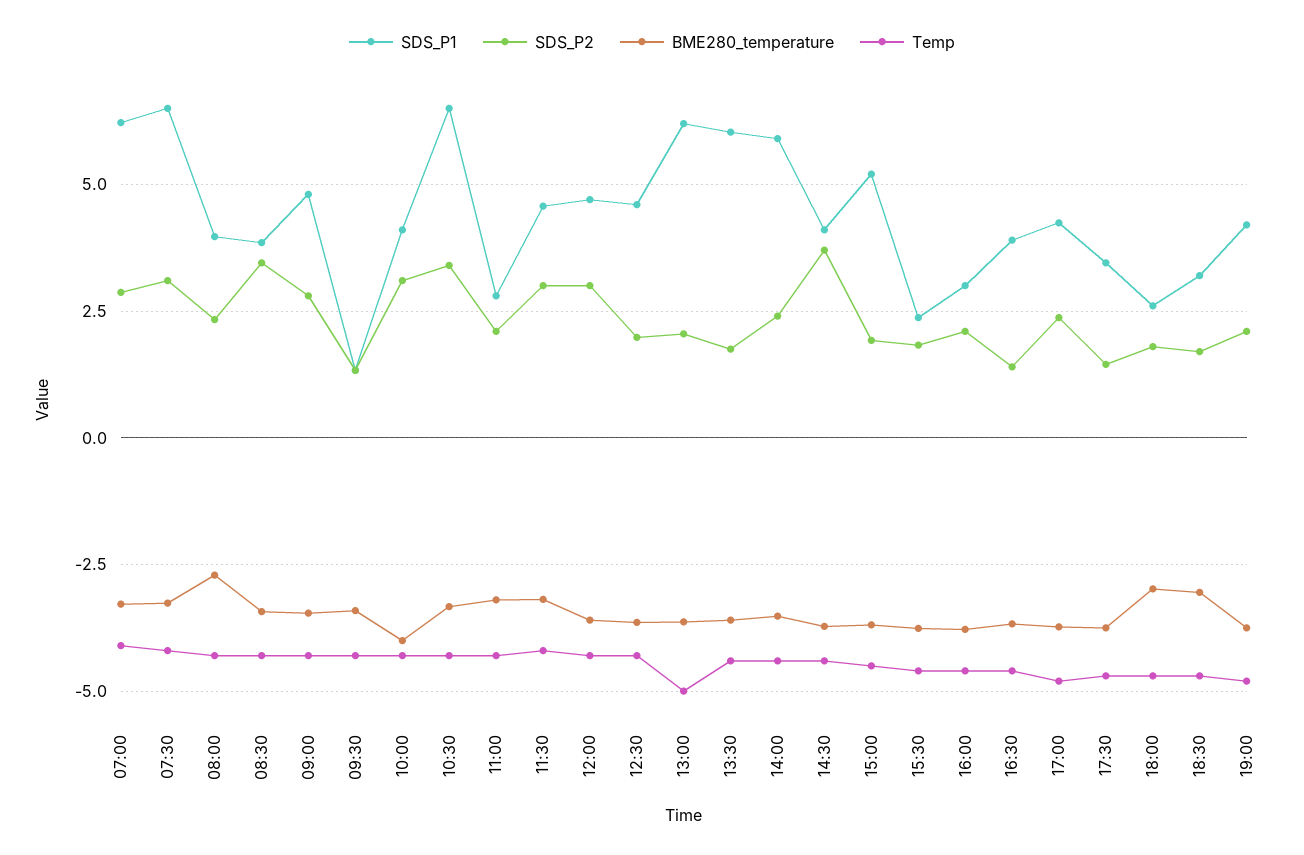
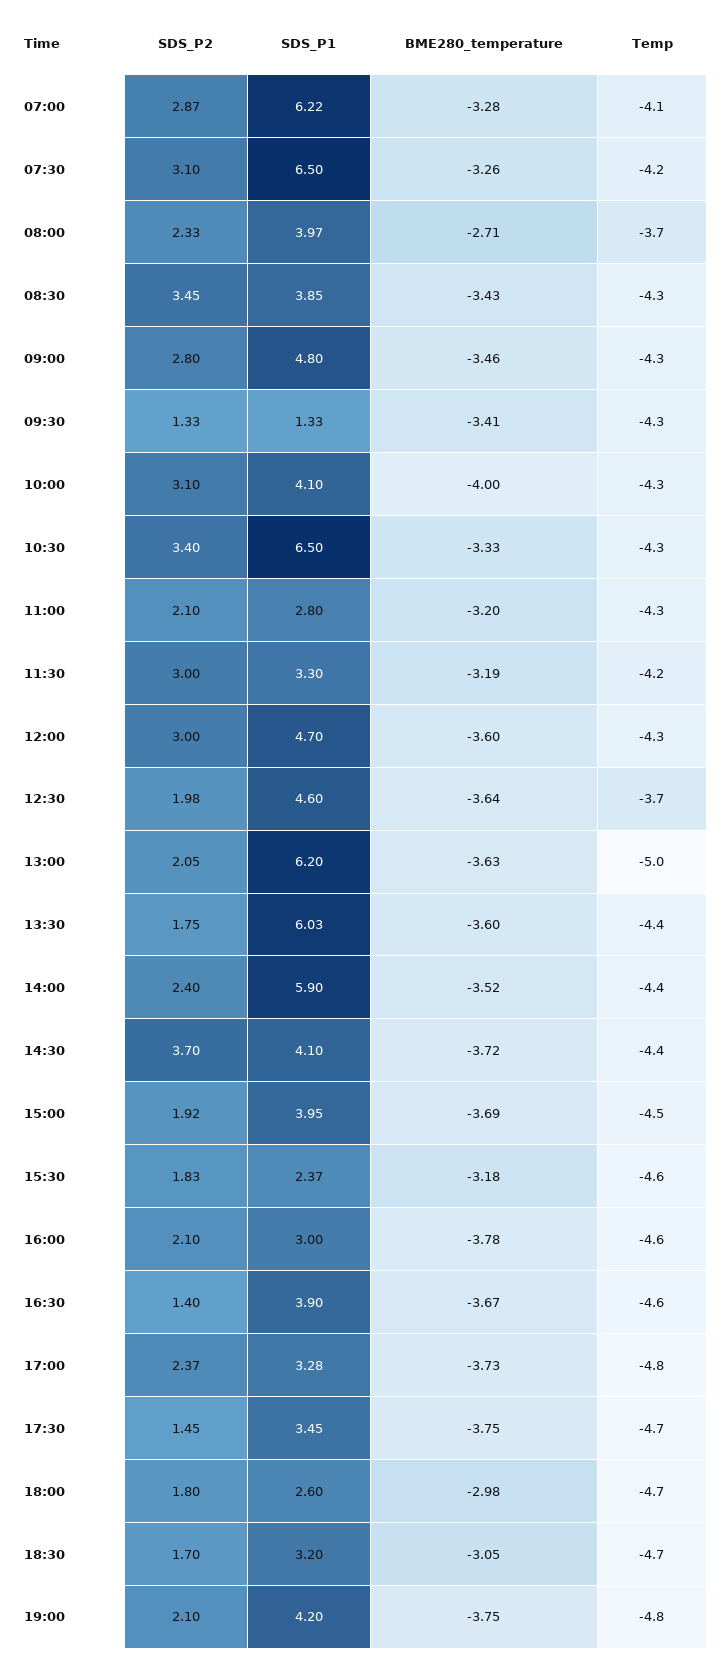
Temp, 08:00: -4.25 -> -3.7
SDS_P1, 11:30: 4.5 -> 3.3
Temp, 12:30: -4.25 -> -3.7
SDS_P1, 15:00: 5.25 -> 3.95
BME280_temperature, 15:30: -3.75 -> -3.18
SDS_P1, 17:00: 4.25 -> 3.28

